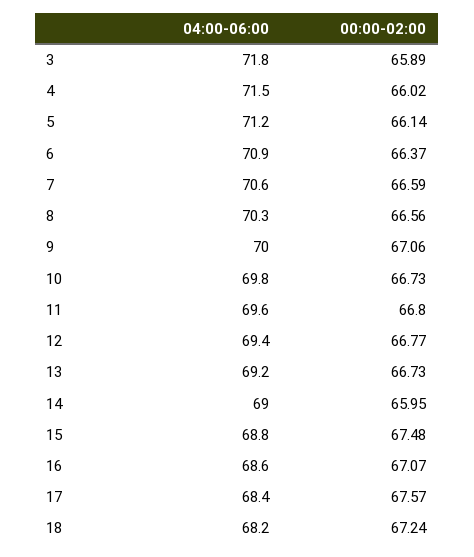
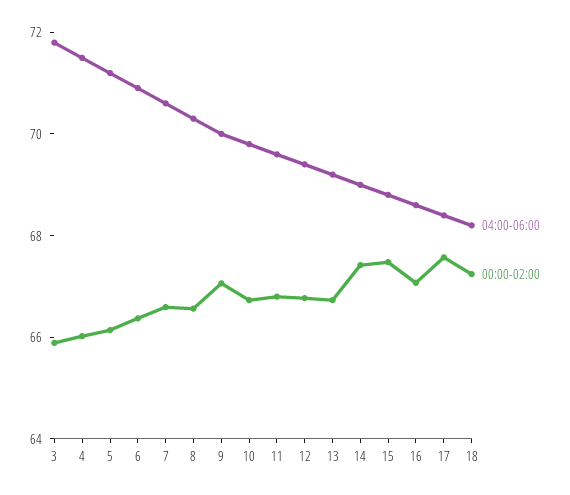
00:00-02:00, 14: 65.95 -> 67.5

